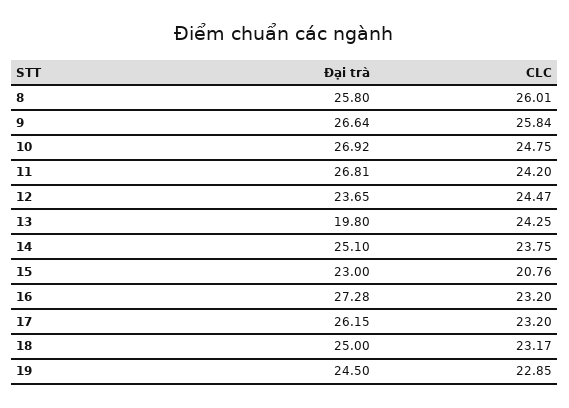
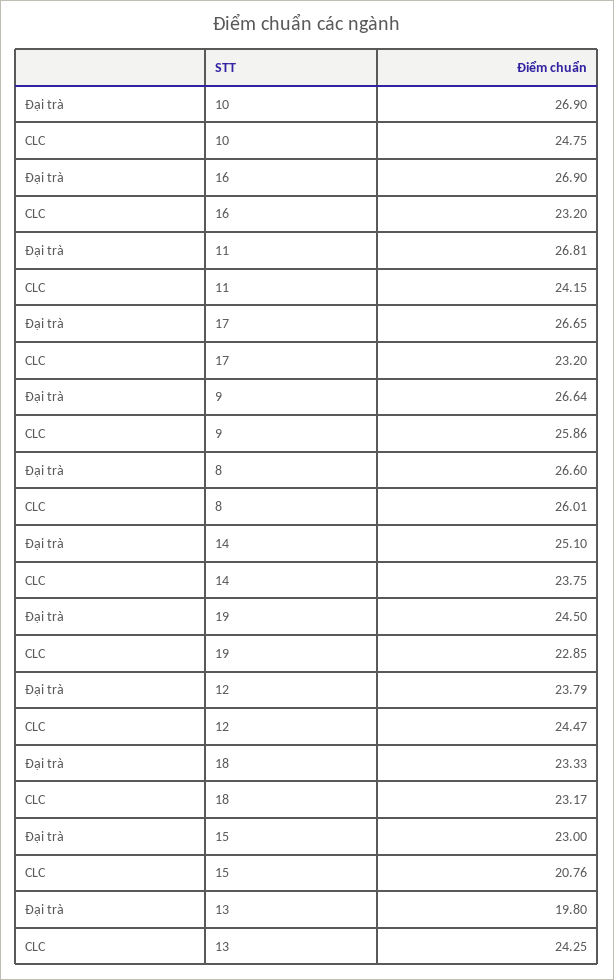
Đại trà, 8: 25.8 -> 26.6
CLC, 9: 25.84 -> 25.86
Đại trà, 10: 26.92 -> 26.9
CLC, 11: 24.2 -> 24.15
Đại trà, 12: 23.65 -> 23.79
Đại trà, 16: 27.28 -> 26.9
Đại trà, 17: 26.15 -> 26.65
Đại trà, 18: 25 -> 23.33

